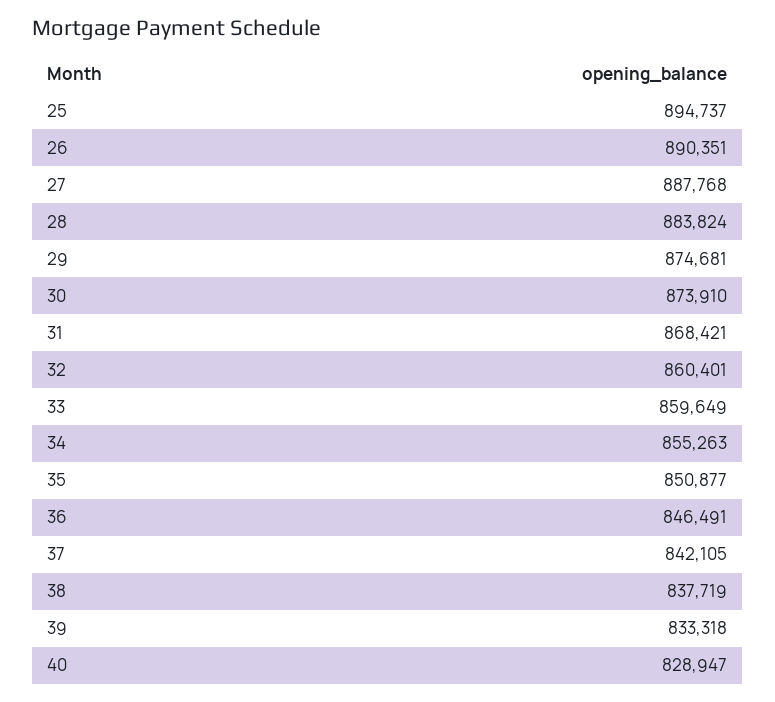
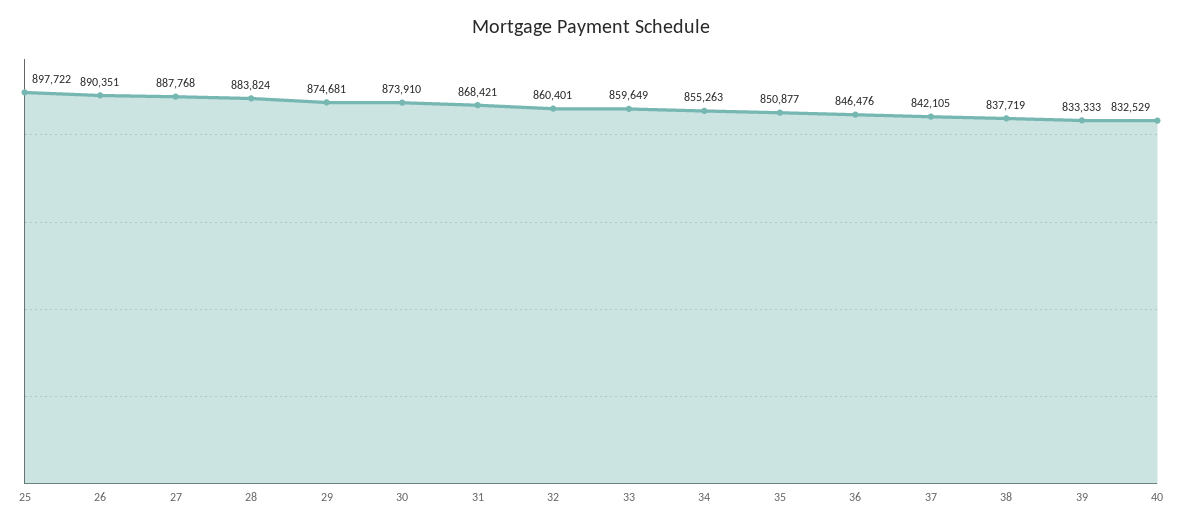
25: 894737 -> 897722
36: 846491 -> 846476
39: 833318 -> 833333
40: 828947 -> 832529

